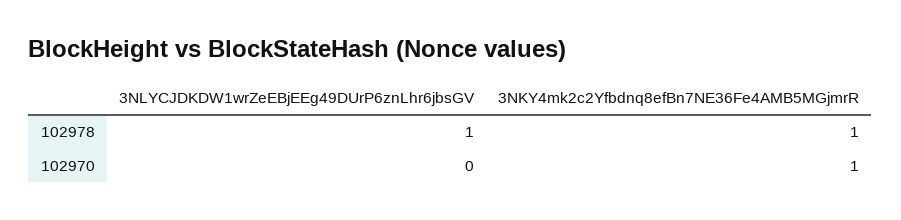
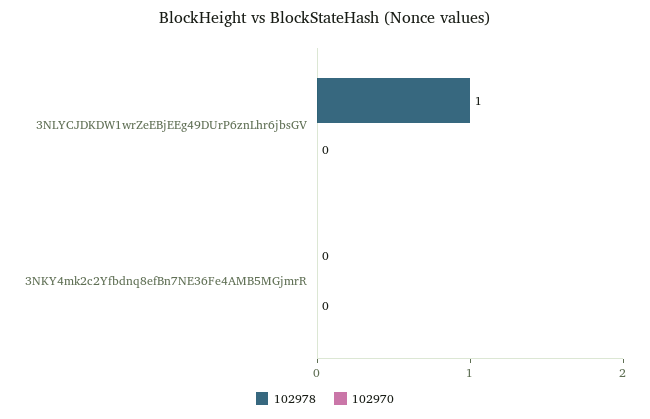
102978, 3NKY4mk2c2Yfbdnq8efBn7NE36Fe4AMB5MGjmrR: 1 -> 0
102970, 3NKY4mk2c2Yfbdnq8efBn7NE36Fe4AMB5MGjmrR: 1 -> 0

